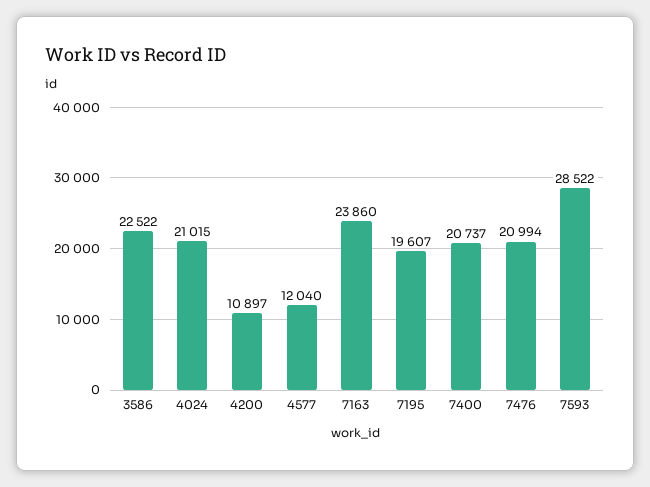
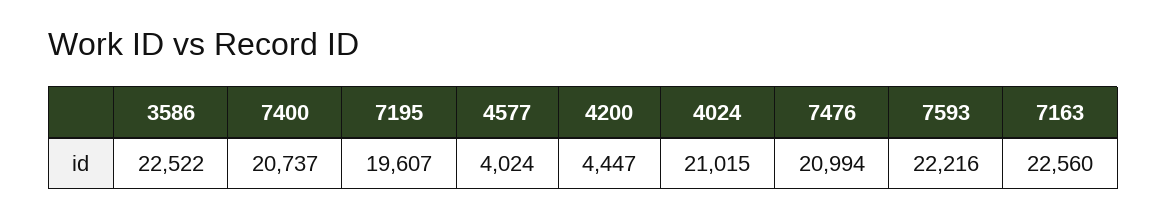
4200: 10897 -> 4447
4577: 12040 -> 4024
7163: 23860 -> 22560
7593: 28522 -> 22216

